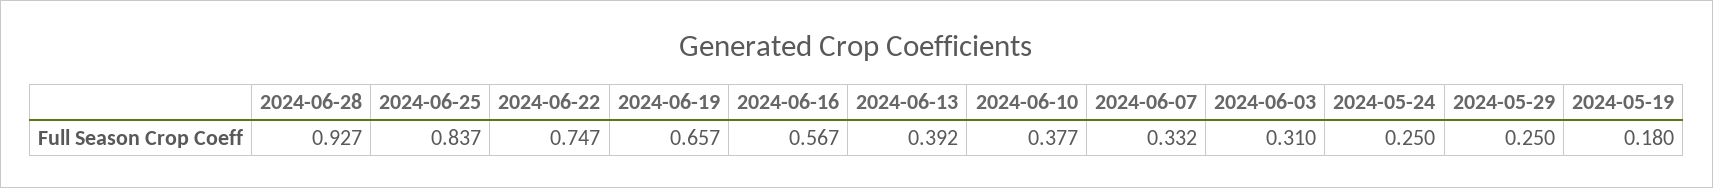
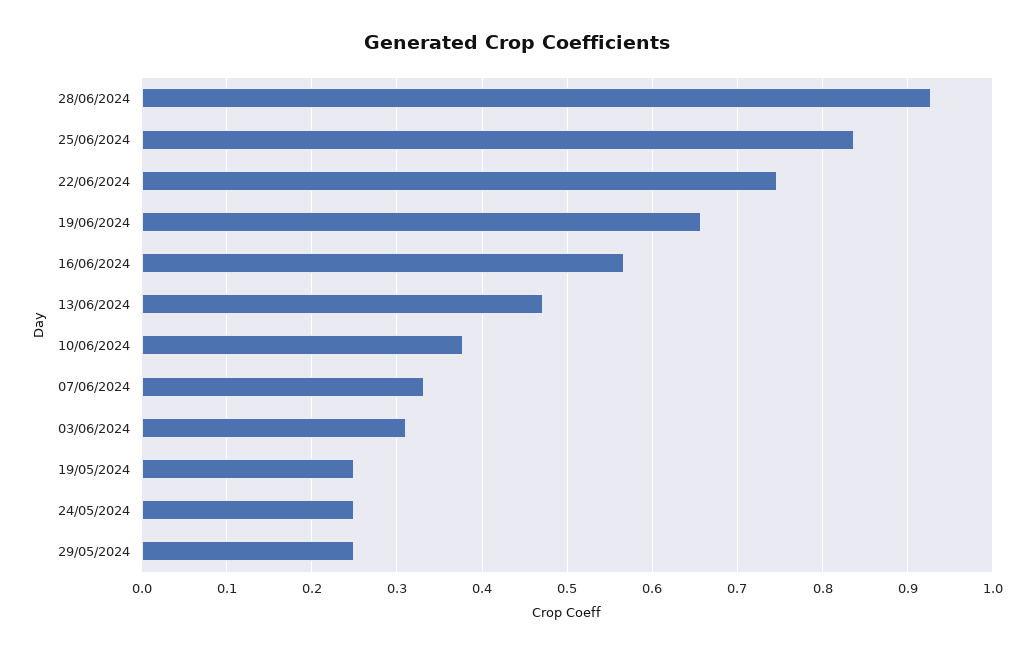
2024-06-13: 0.392 -> 0.47
2024-05-19: 0.18 -> 0.25

